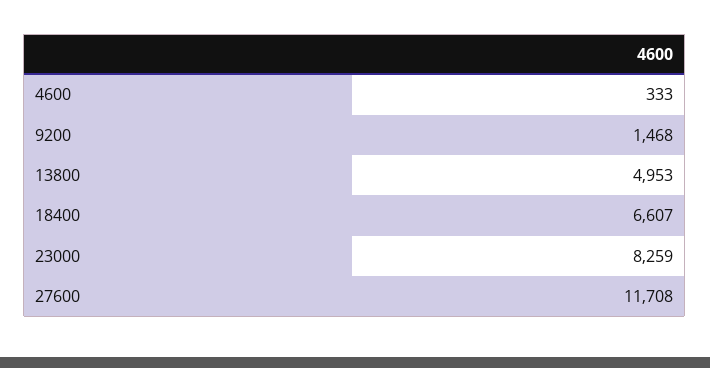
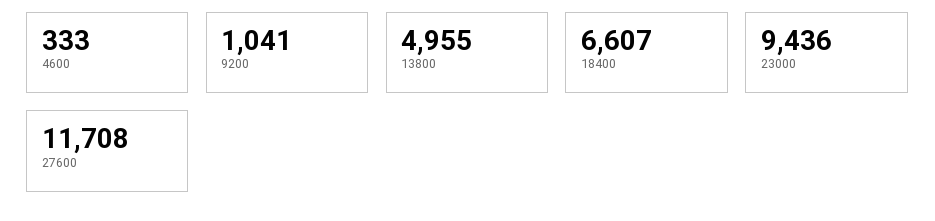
9200: 1468 -> 1041
13800: 4953 -> 4955
23000: 8259 -> 9436

